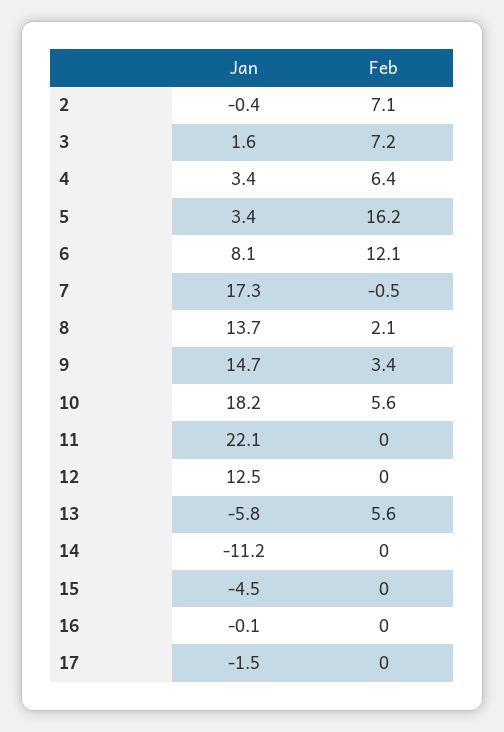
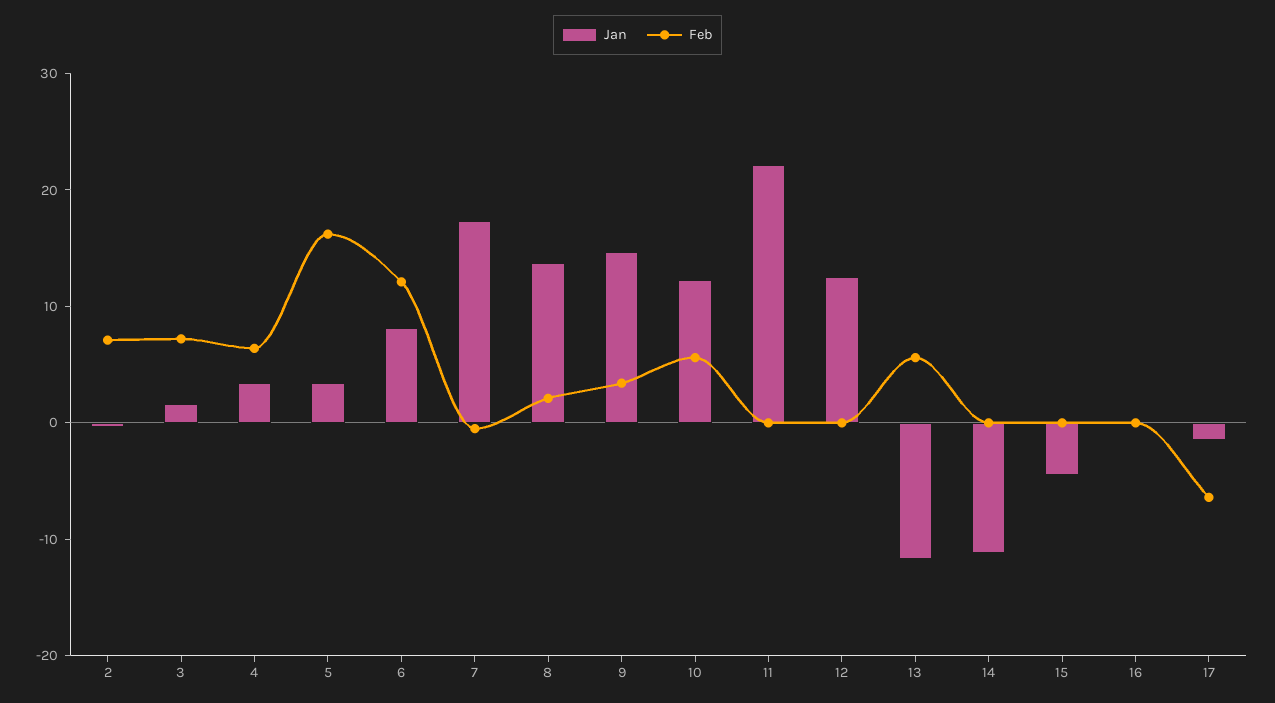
Jan, 10: 18.2 -> 12
Jan, 13: -5.8 -> -12
Feb, 17: 0 -> -6

